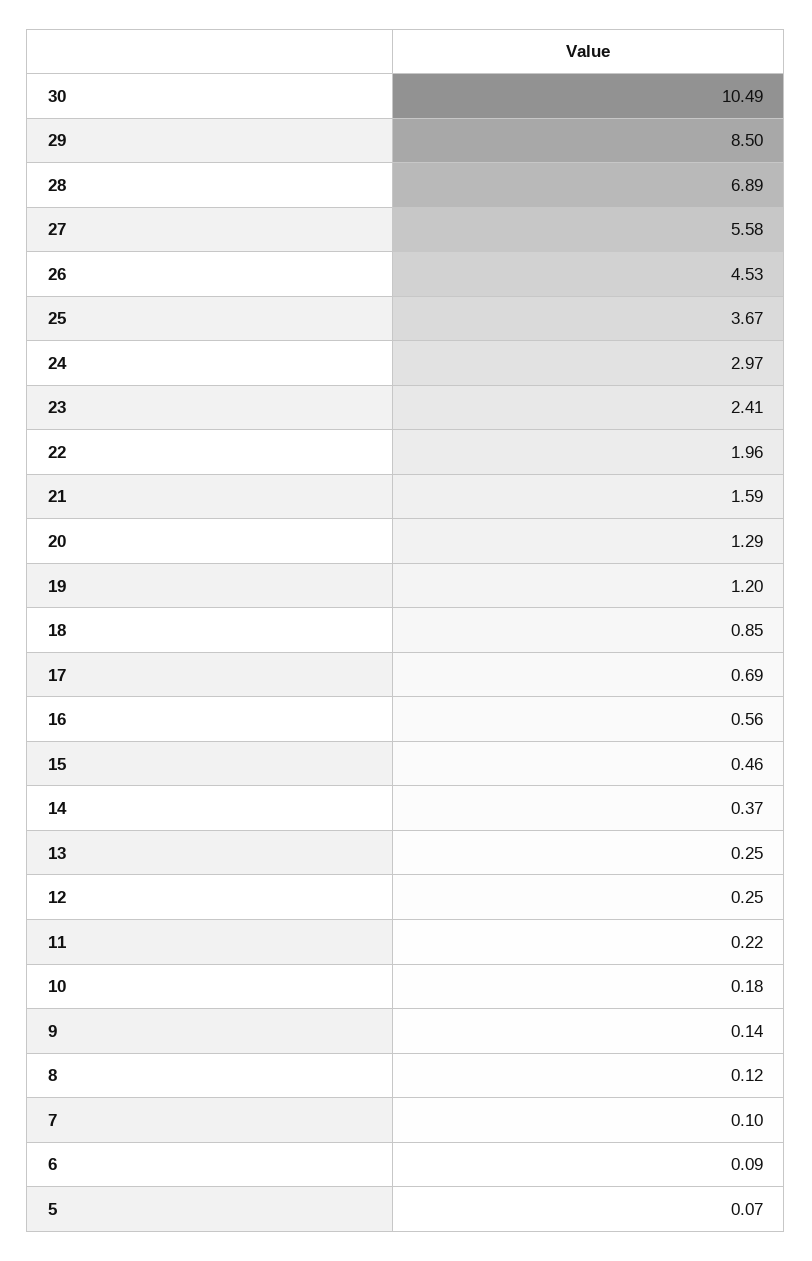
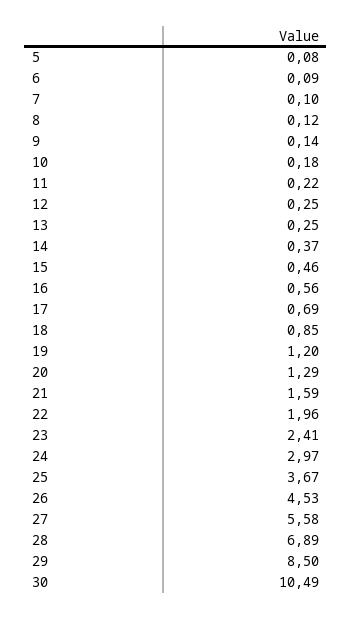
5: 0.07 -> 0.08

